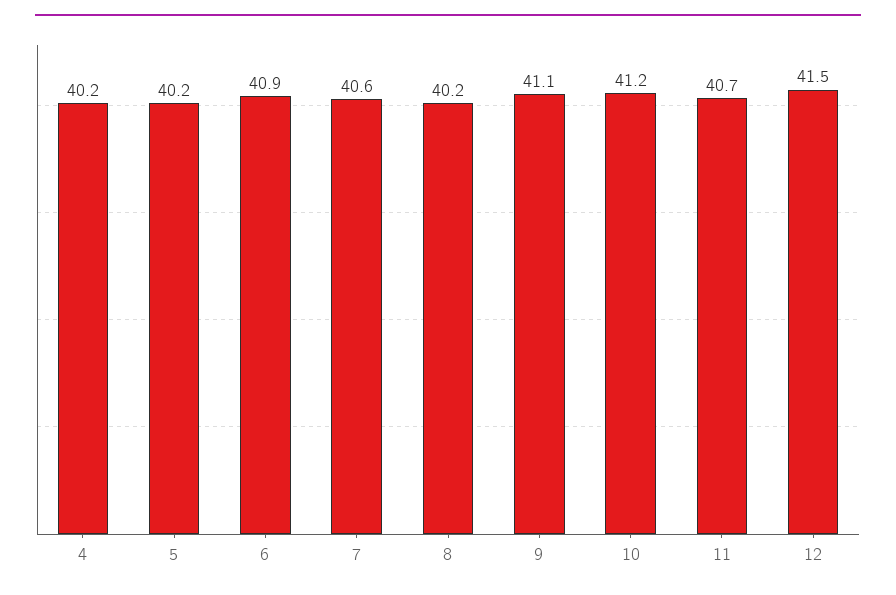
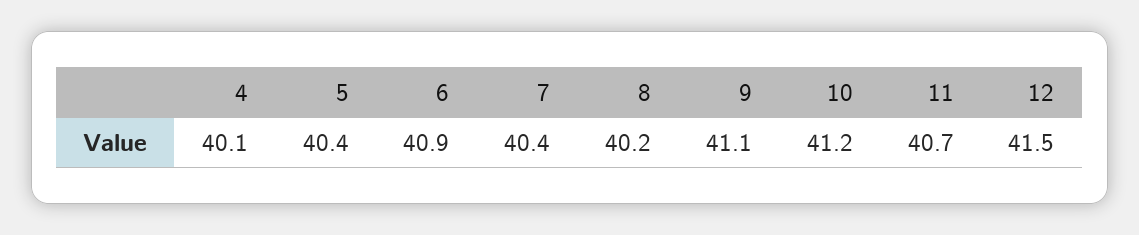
4: 40.2 -> 40.1
5: 40.2 -> 40.4
7: 40.6 -> 40.4

